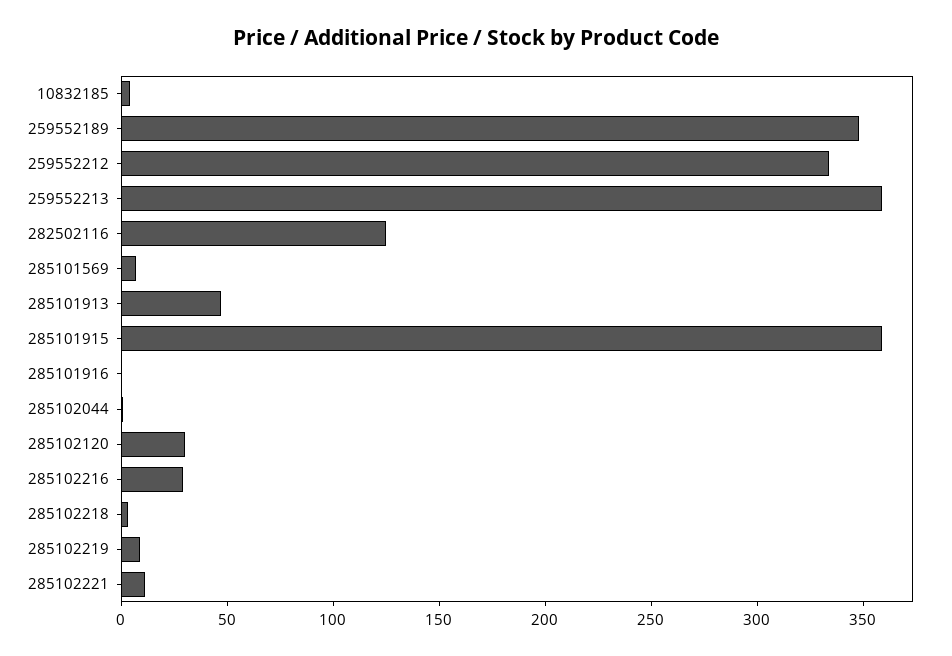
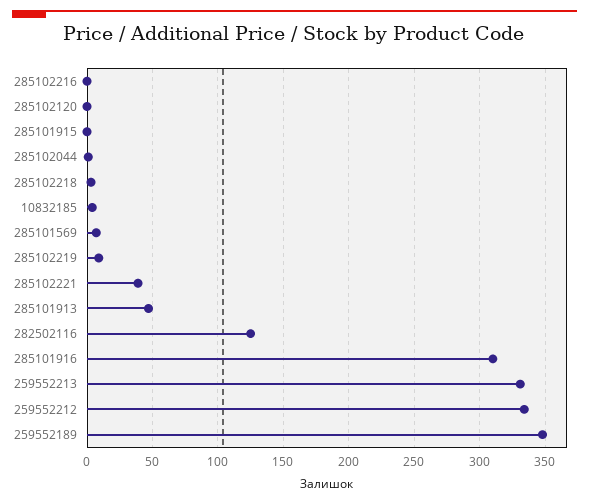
259552213: 360 -> 330
285101915: 360 -> 0
285101916: 0 -> 310
285102120: 30 -> 0
285102216: 30 -> 0
285102221: 10 -> 40

